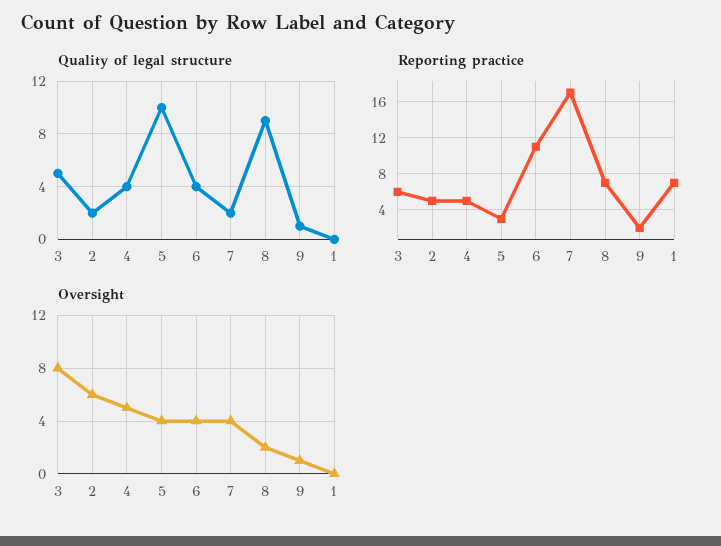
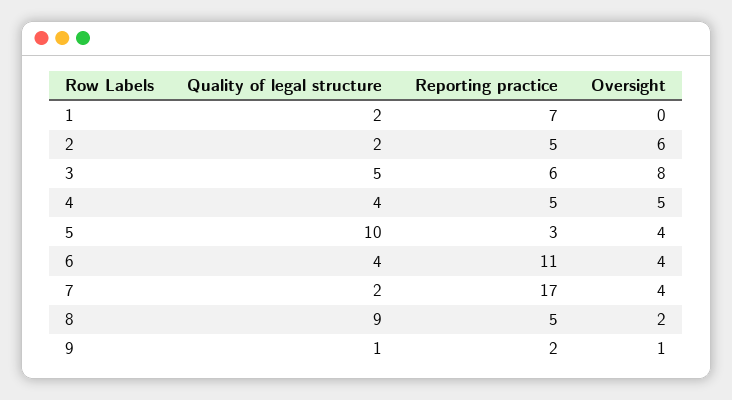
Quality of legal structure, 1: 0 -> 2
Reporting practice, 8: 7 -> 5

